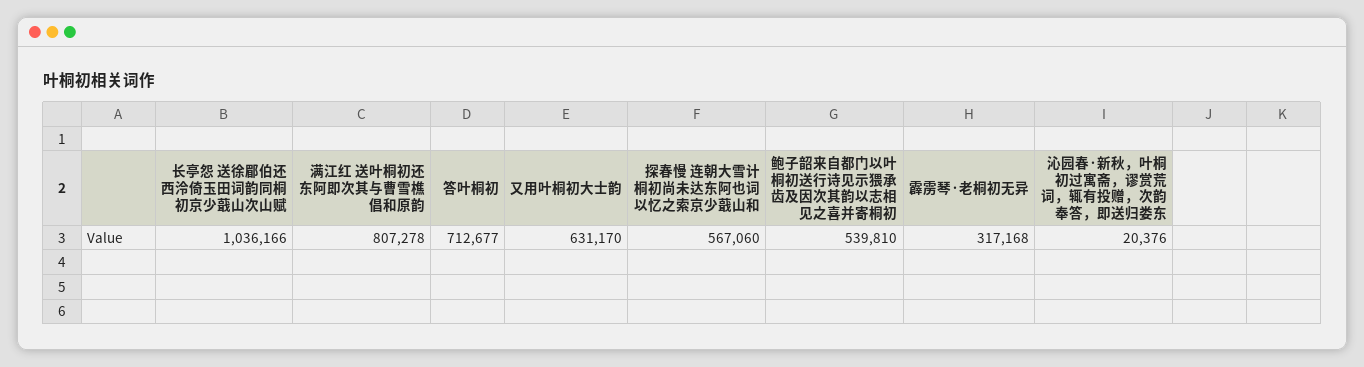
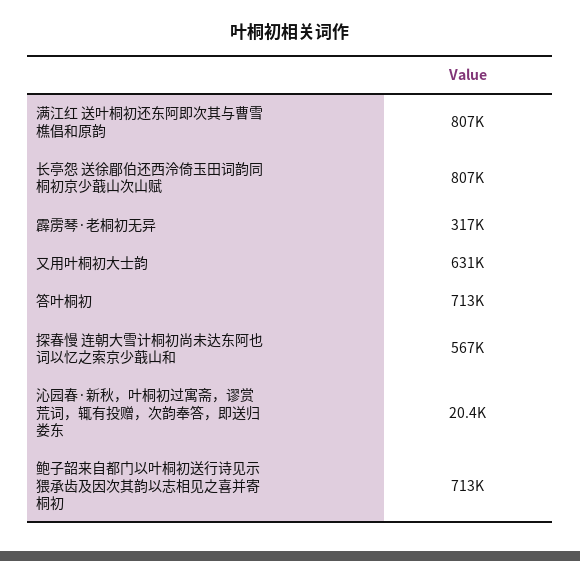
长亭怨 送徐郿伯还西泠倚玉田词韵同桐初京少蕺山次山赋: 1036166 -> 807000
鲍子韶来自都门以叶桐初送行诗见示猥承齿及因次其韵以志相见之喜并寄桐初: 539810 -> 713000

